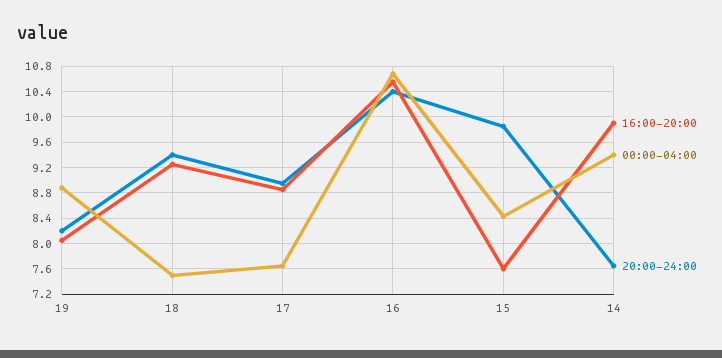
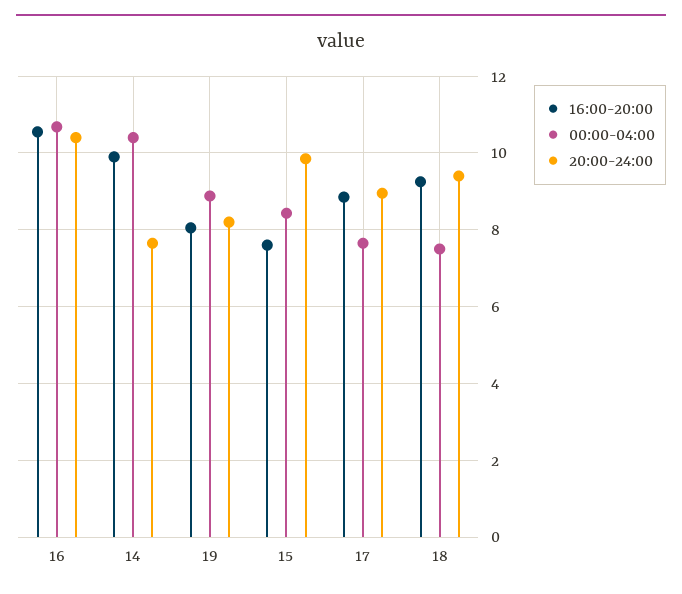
00:00-04:00, 14: 9.4 -> 10.4

